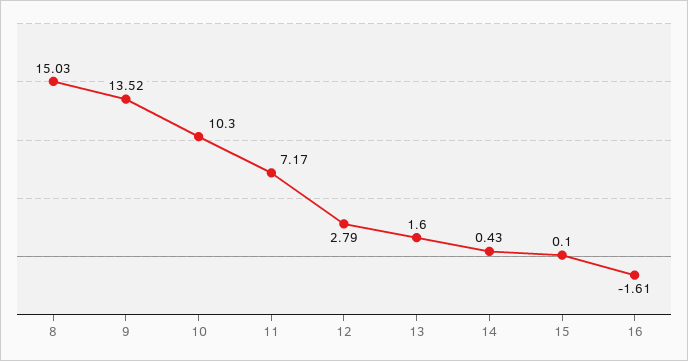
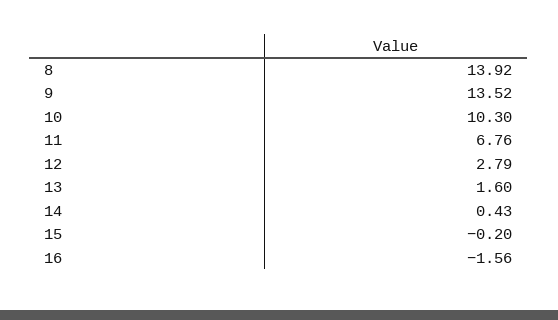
8: 15.03 -> 13.92
11: 7.17 -> 6.76
15: 0.1 -> -0.2
16: -1.61 -> -1.56

